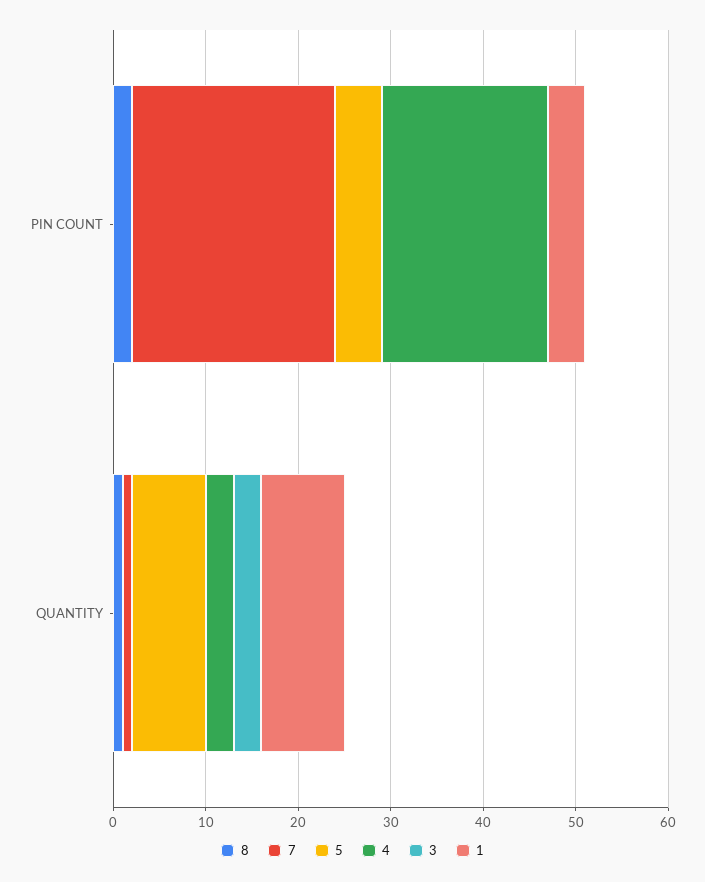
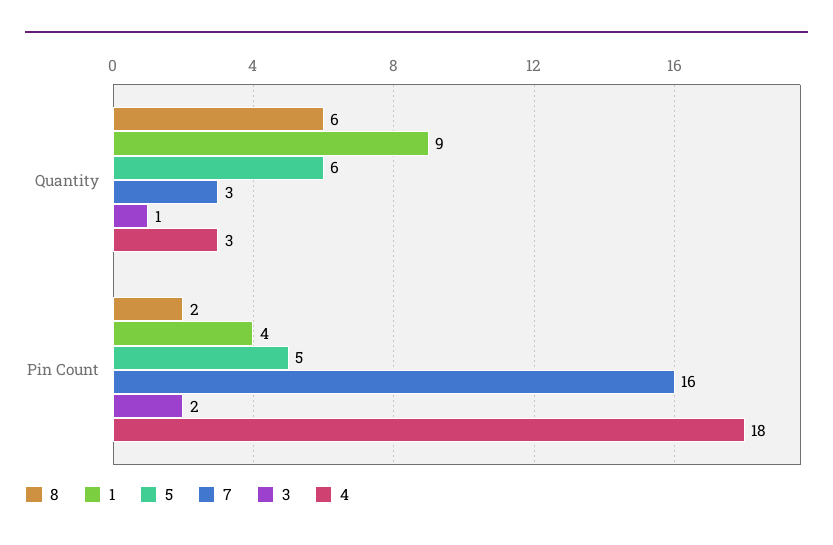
7, PIN COUNT: 22 -> 16
3, PIN COUNT: 0 -> 2
8, QUANTITY: 1 -> 6
7, QUANTITY: 1 -> 3
5, QUANTITY: 8 -> 6
3, QUANTITY: 3 -> 1

